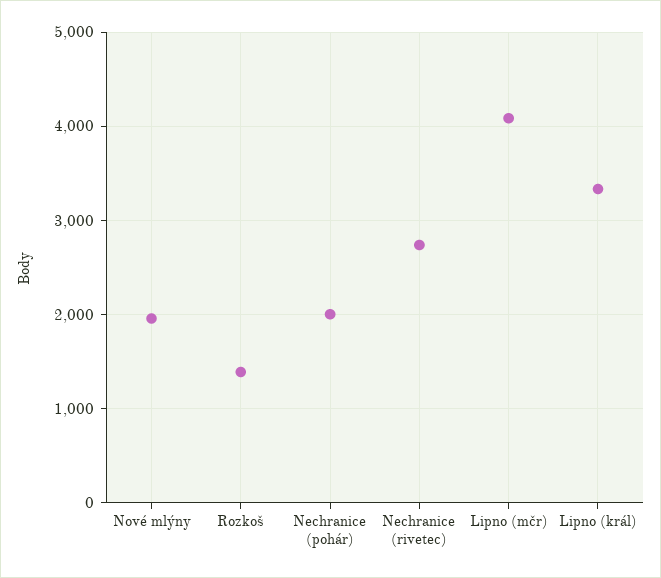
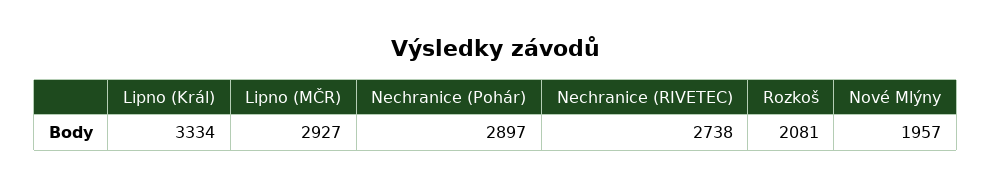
Rozkoš: 1400 -> 2081
Nechranice (pohár): 2000 -> 2897
Lipno (mčr): 4100 -> 2927

